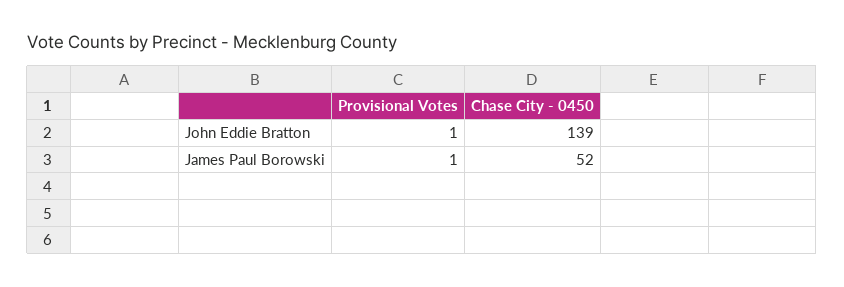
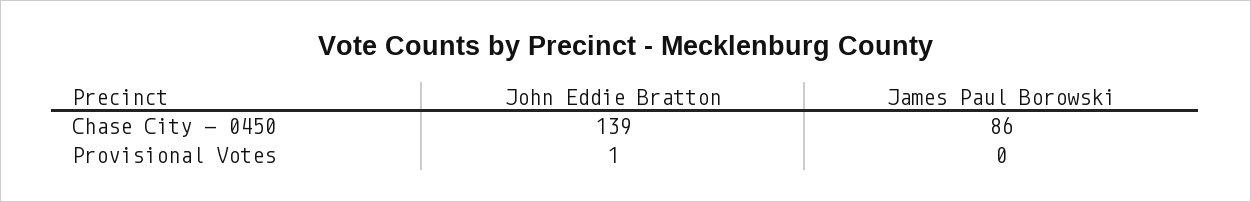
Provisional Votes, James Paul Borowski: 1 -> 0
Chase City - 0450, James Paul Borowski: 52 -> 86

